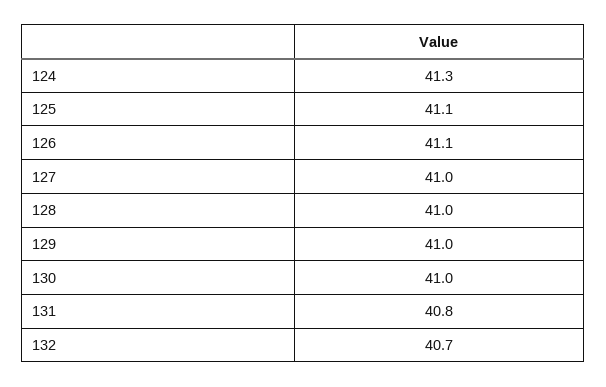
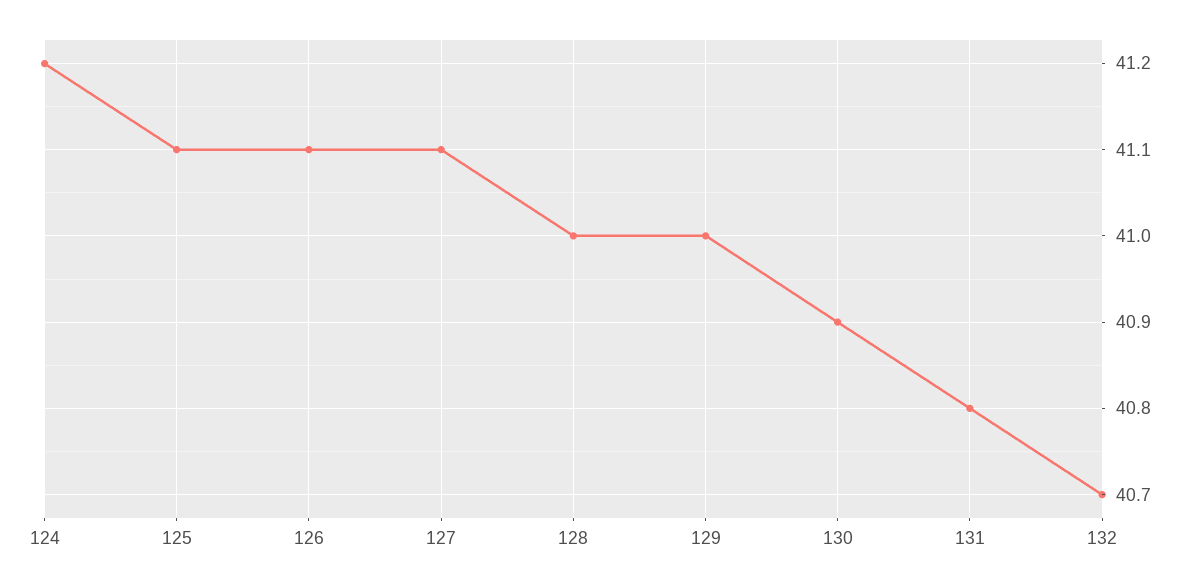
124: 41.3 -> 41.2
127: 41 -> 41.1
130: 41 -> 40.9

